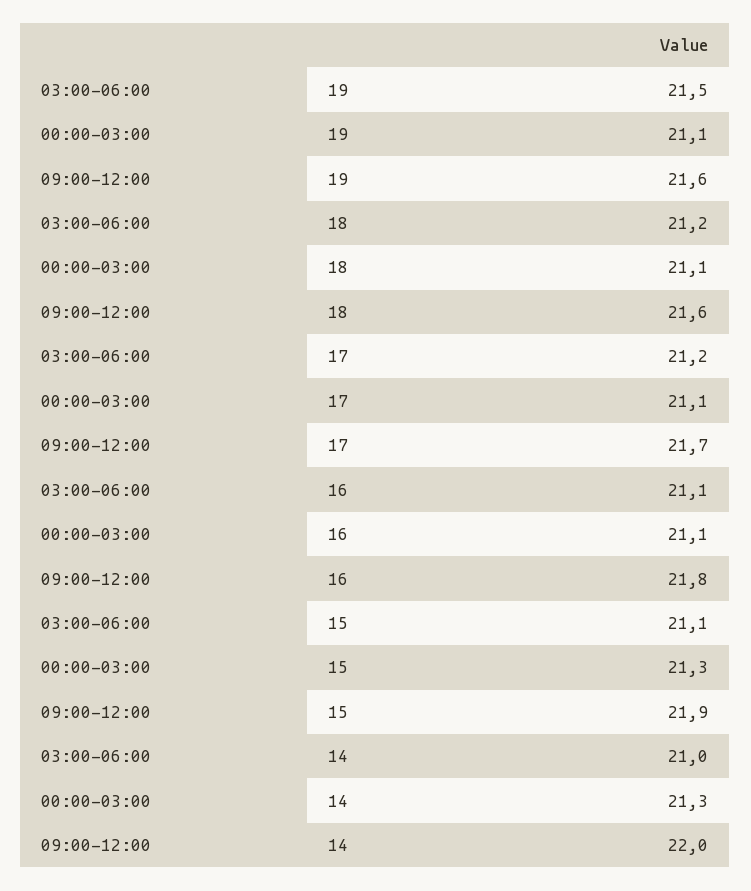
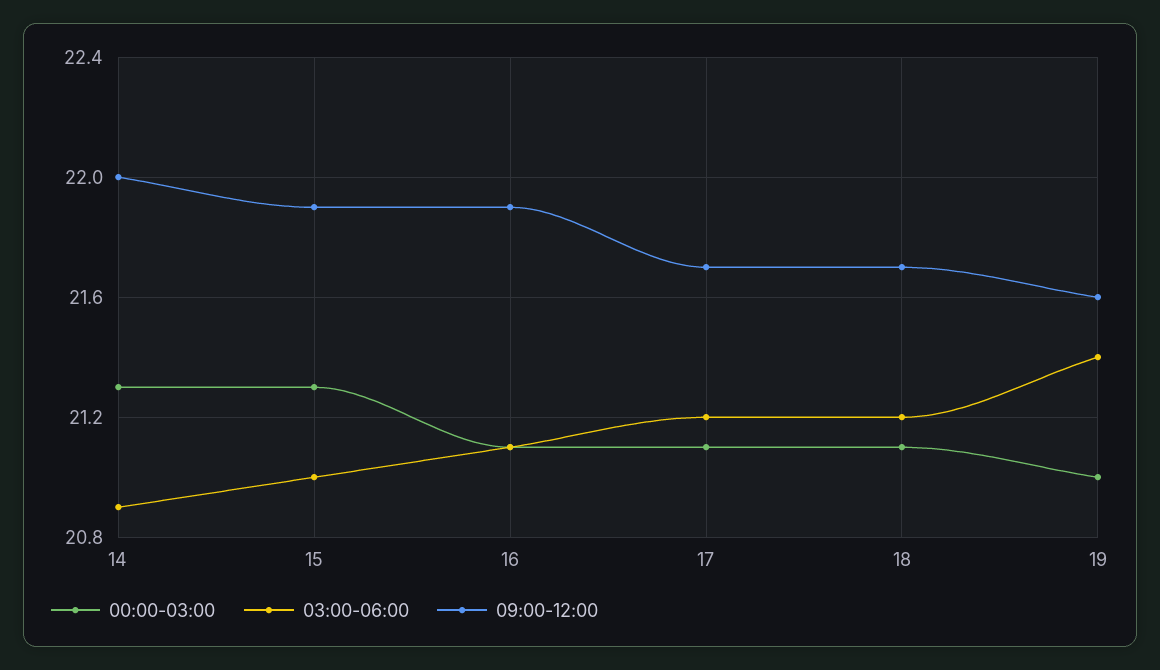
03:00-06:00, 19: 21.5 -> 21.4
00:00-03:00, 19: 21.1 -> 21
09:00-12:00, 18: 21.6 -> 21.7
09:00-12:00, 16: 21.8 -> 21.9
03:00-06:00, 15: 21.1 -> 21
03:00-06:00, 14: 21 -> 20.9

